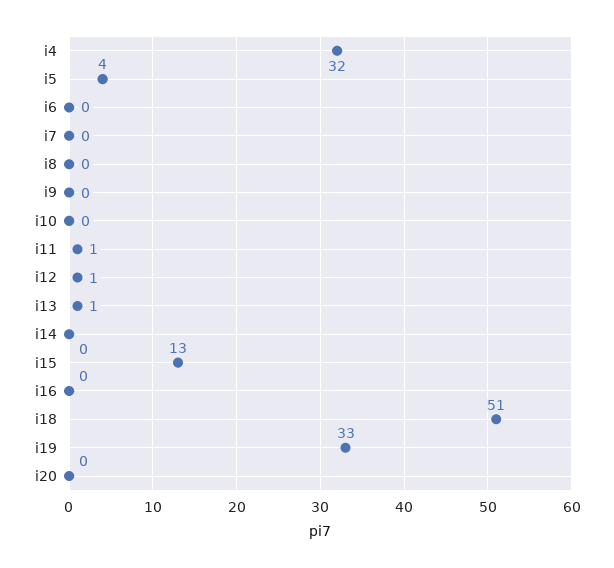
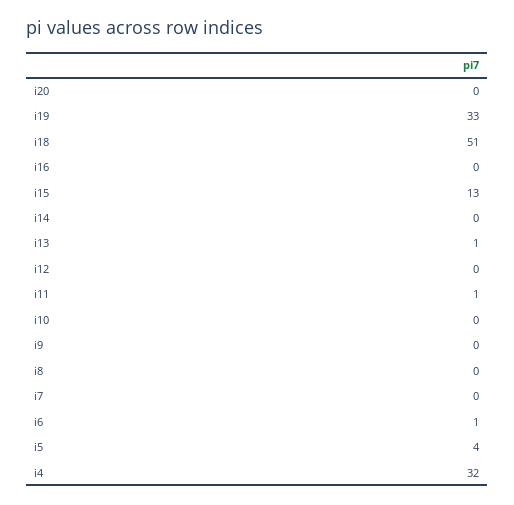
i6: 0 -> 1
i12: 1 -> 0

